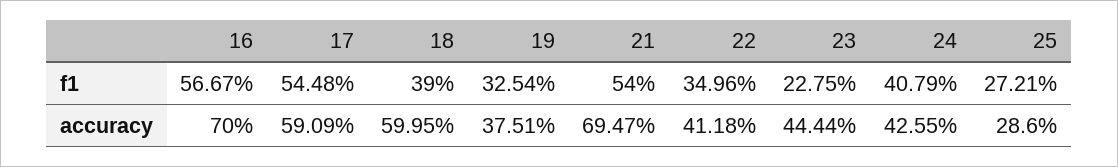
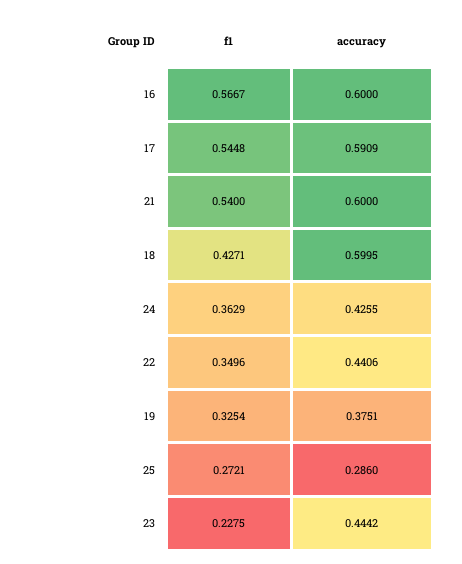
18, f1: 0.39 -> 0.4271
24, f1: 0.4079 -> 0.3629
16, accuracy: 0.7 -> 0.6
21, accuracy: 0.6947 -> 0.6
22, accuracy: 0.4118 -> 0.4406
23, accuracy: 0.4444 -> 0.4442

